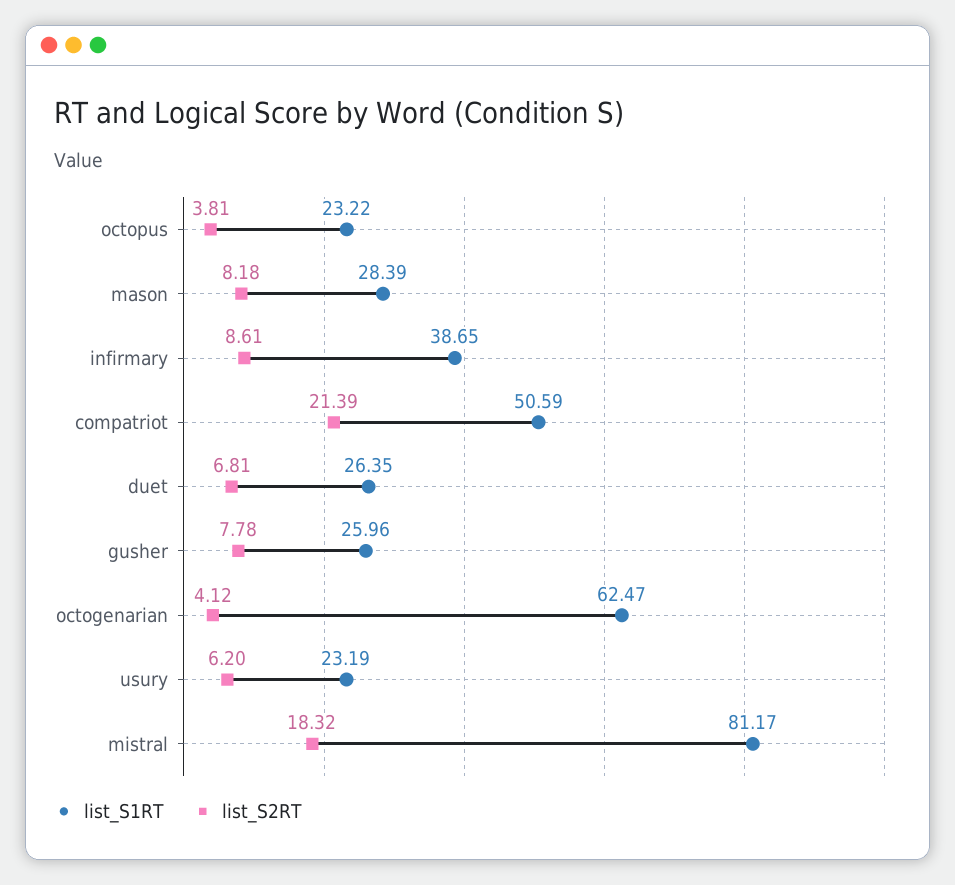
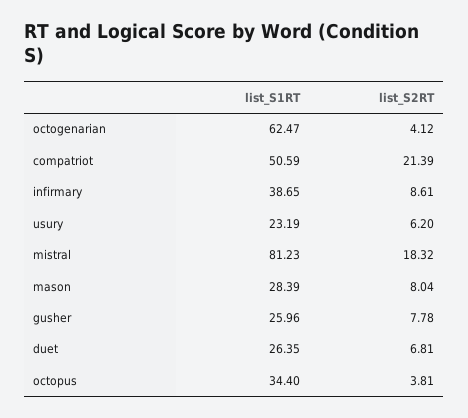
list_S1RT, octopus: 23.22 -> 34.4
list_S2RT, mason: 8.18 -> 8.04
list_S1RT, mistral: 81.17 -> 81.23

